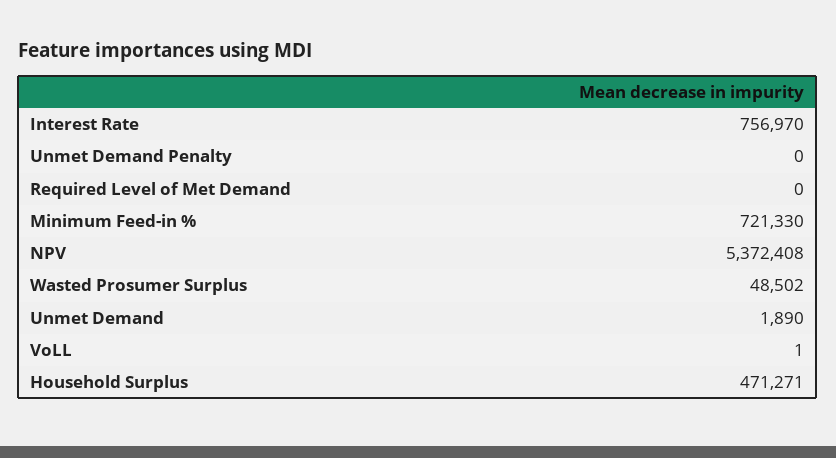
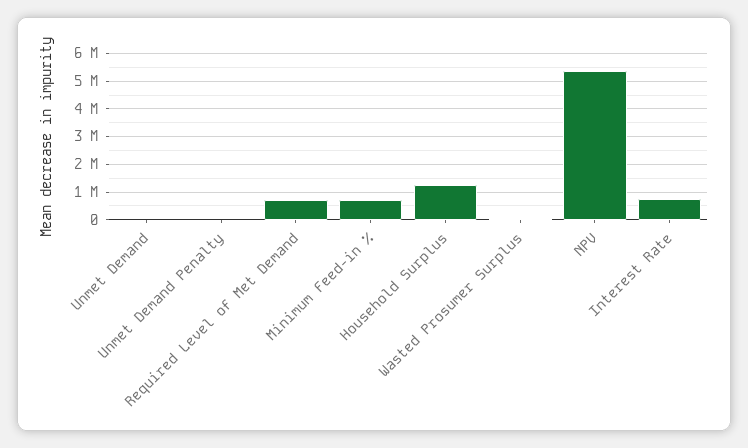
Required Level of Met Demand: 0 -> 750000
VoLL: 1 -> none
Household Surplus: 471271 -> 1250000

